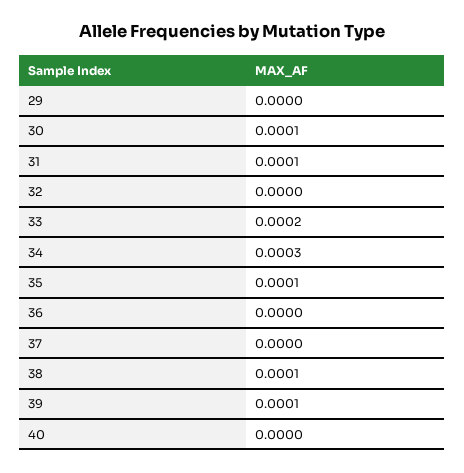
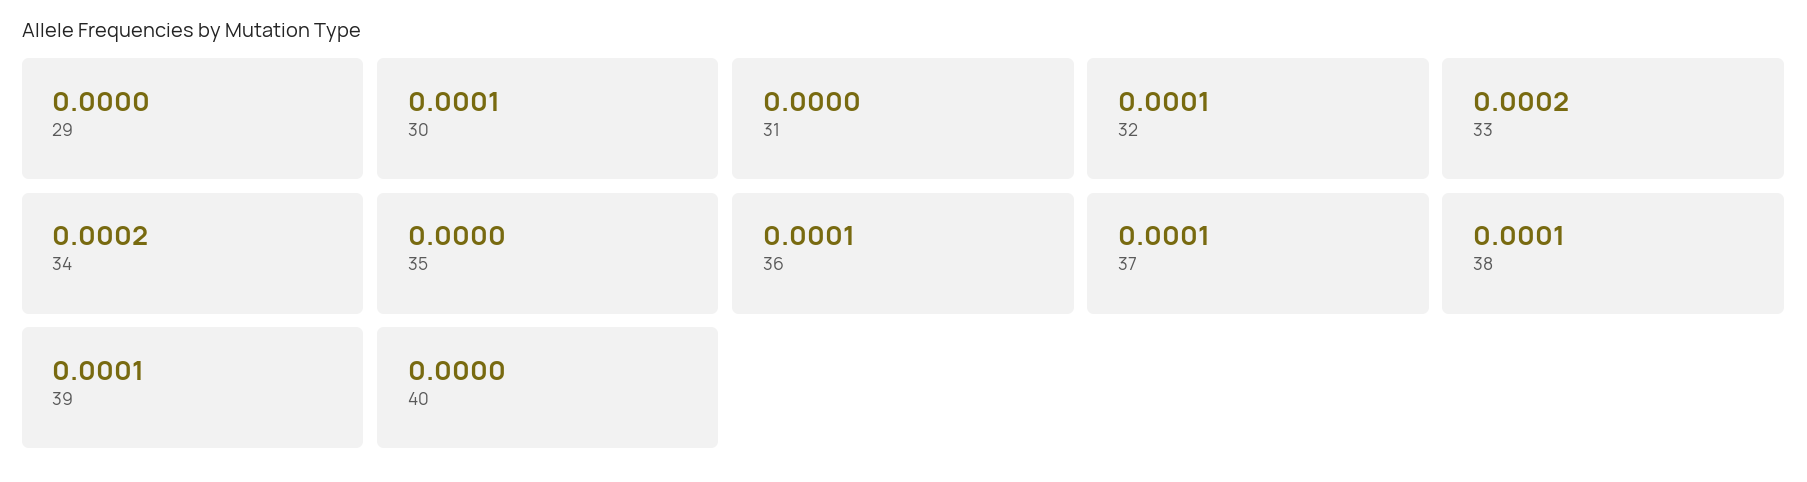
31: 0.0001 -> 0
32: 0 -> 0.0001
34: 0.0003 -> 0.0002
35: 0.0001 -> 0
36: 0 -> 0.0001
37: 0 -> 0.0001

